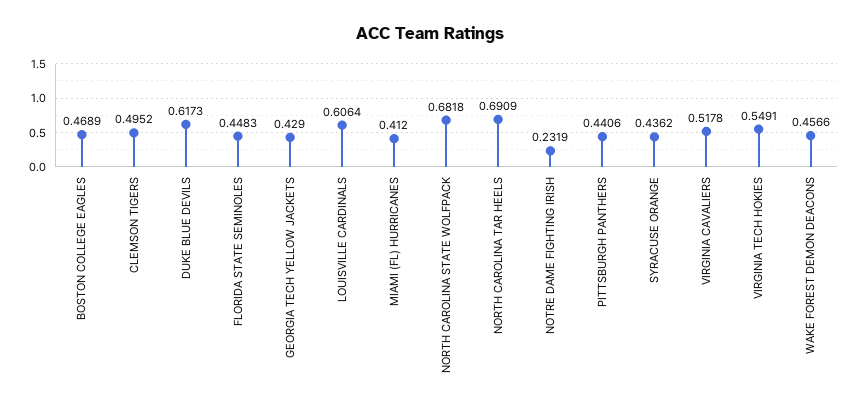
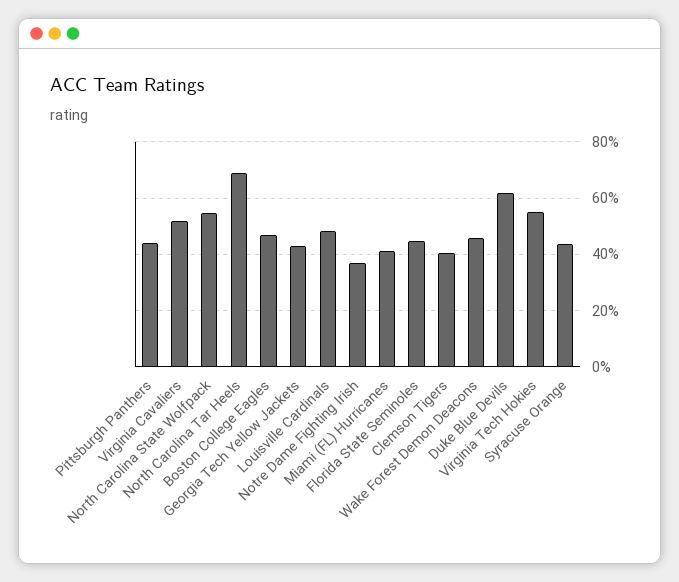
CLEMSON TIGERS: 0.4952 -> 0.4
LOUISVILLE CARDINALS: 0.6064 -> 0.475
NORTH CAROLINA STATE WOLFPACK: 0.6818 -> 0.55
NOTRE DAME FIGHTING IRISH: 0.2319 -> 0.375

